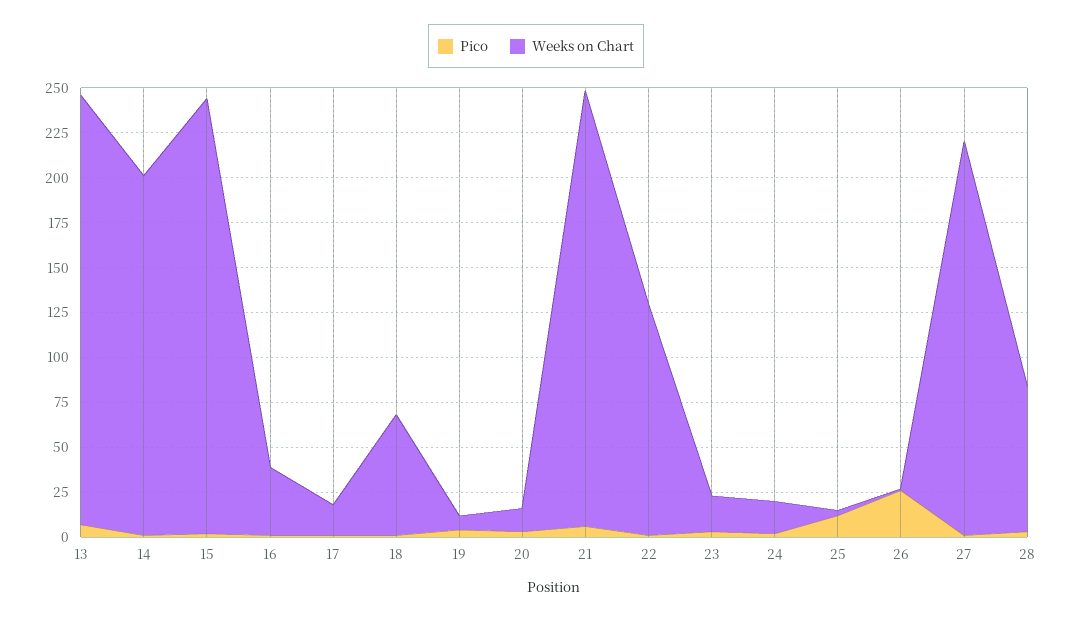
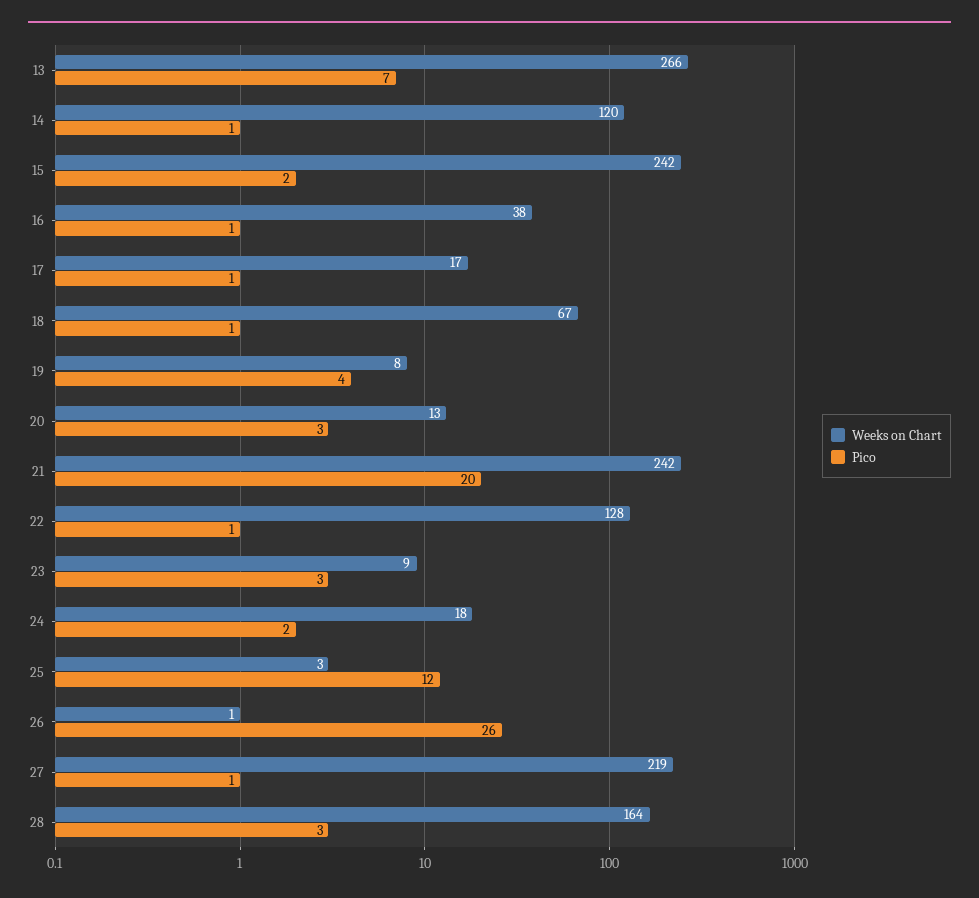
Weeks on Chart, 13: 240 -> 266
Weeks on Chart, 14: 200 -> 120
Pico, 21: 5 -> 20
Weeks on Chart, 23: 20 -> 9
Weeks on Chart, 28: 80 -> 164

